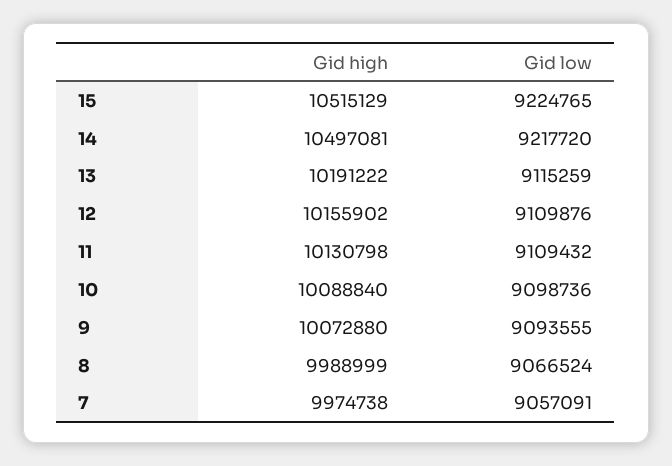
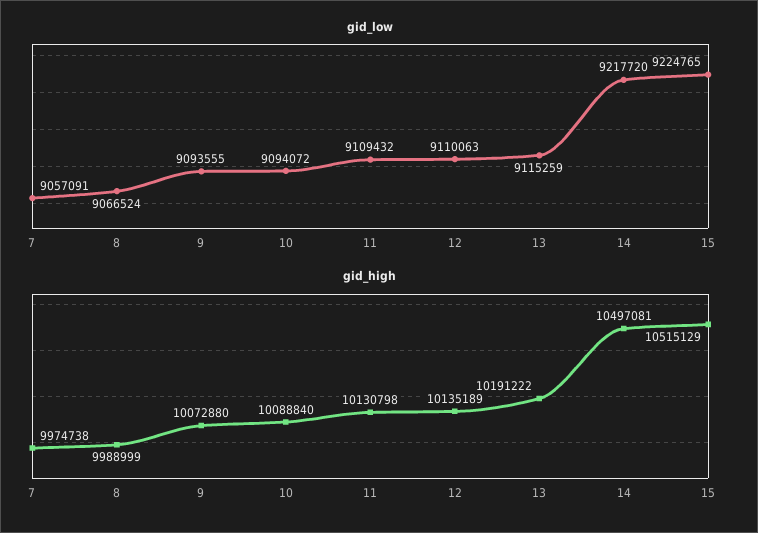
Gid high, 12: 10155902 -> 10135189
Gid low, 12: 9109876 -> 9110063
Gid low, 10: 9098736 -> 9094072

